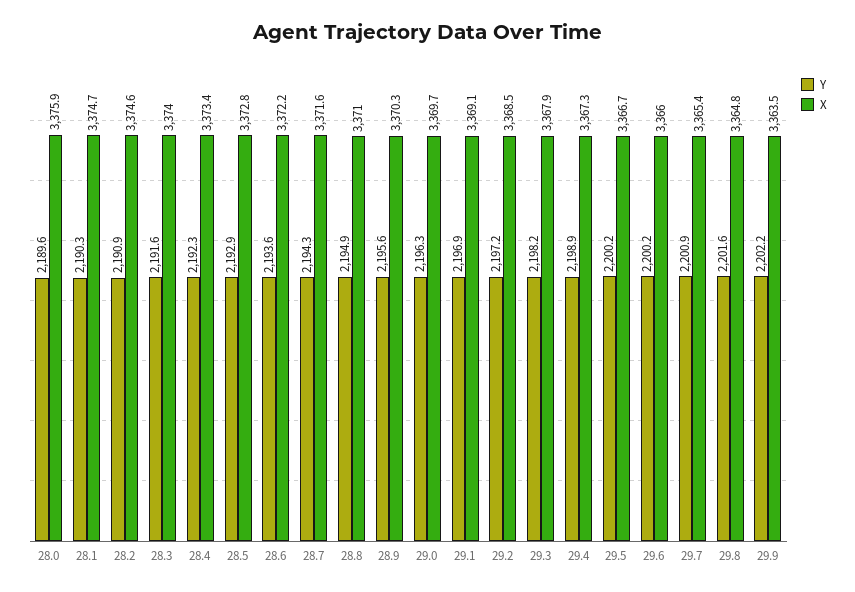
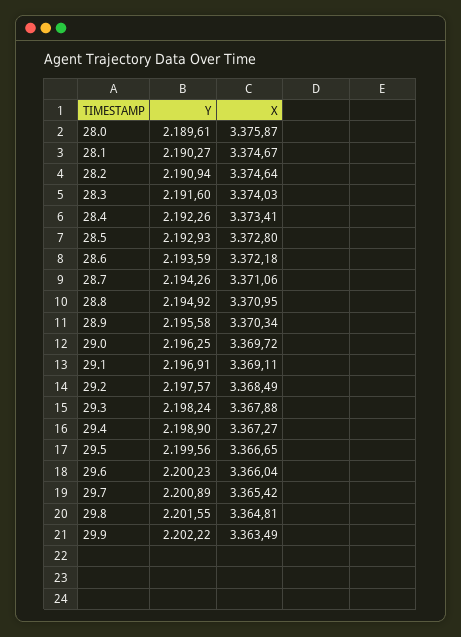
X, 28.7: 3371.6 -> 3371.06
Y, 29.2: 2197.2 -> 2197.57
Y, 29.5: 2200.2 -> 2199.56

